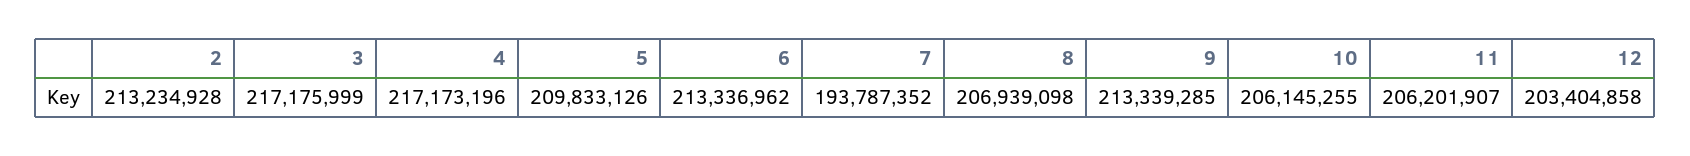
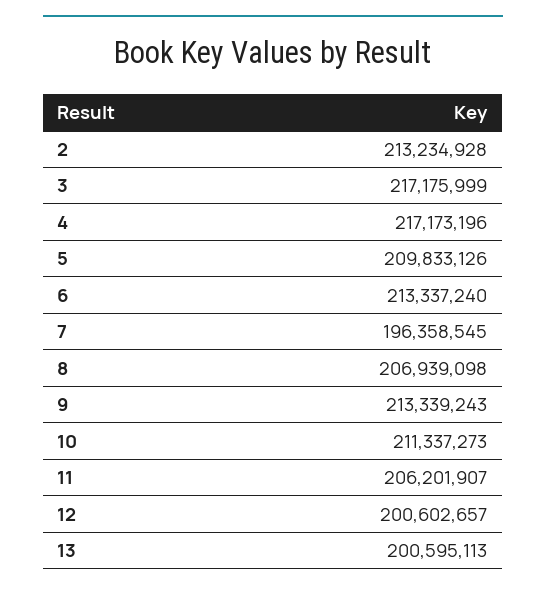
6: 213336962 -> 213337240
7: 193787352 -> 196358545
9: 213339285 -> 213339243
10: 206145255 -> 211337273
12: 203404858 -> 200602657
13: none -> 200595113

